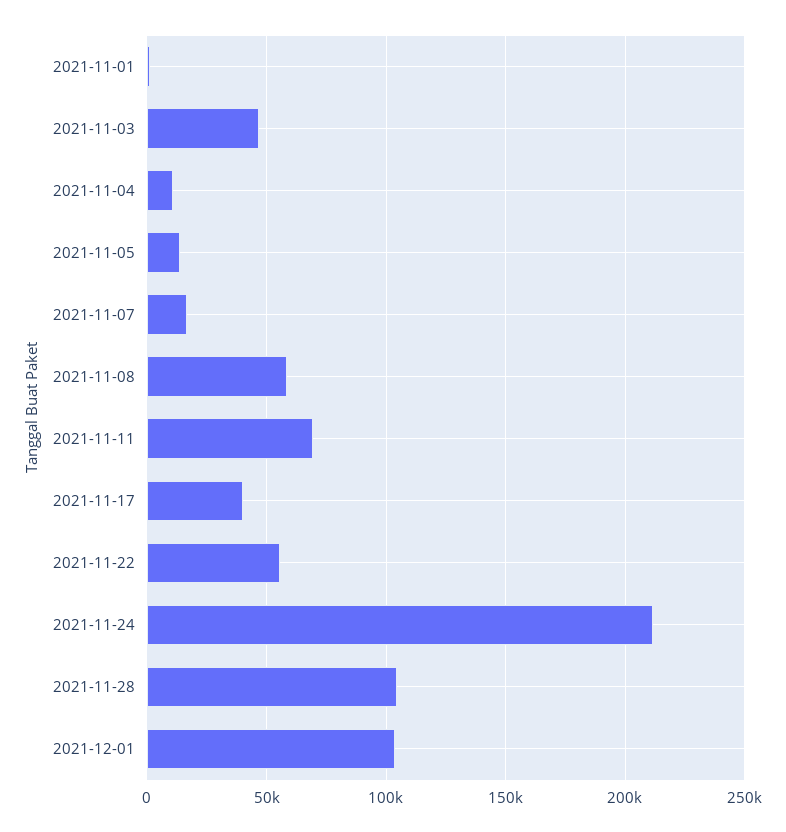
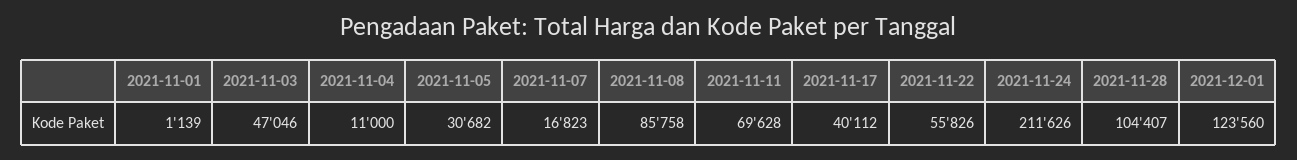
2021-11-05: 15000 -> 30682
2021-11-08: 60000 -> 85758
2021-12-01: 105000 -> 123560

